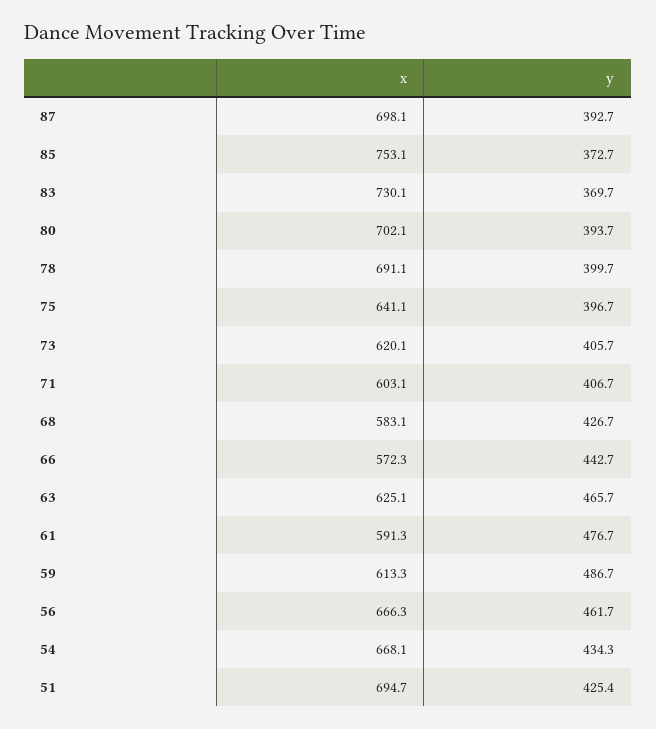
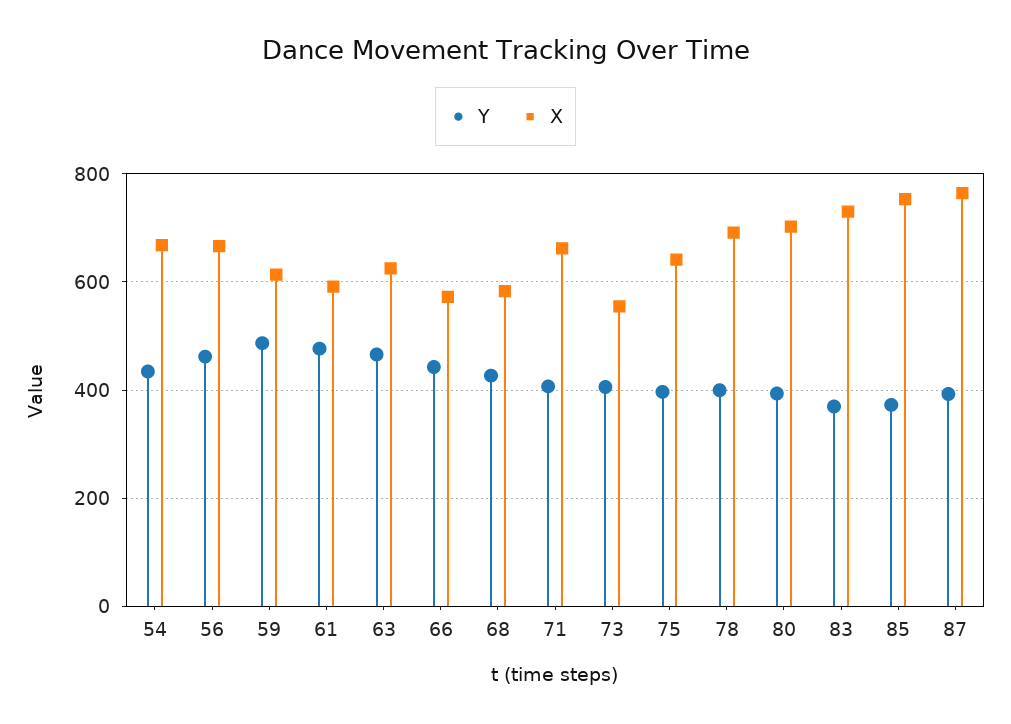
x, 87: 698.1 -> 760
x, 73: 620.1 -> 560
x, 71: 603.1 -> 660
x, 51: 694.7 -> none
y, 51: 425.4 -> none

